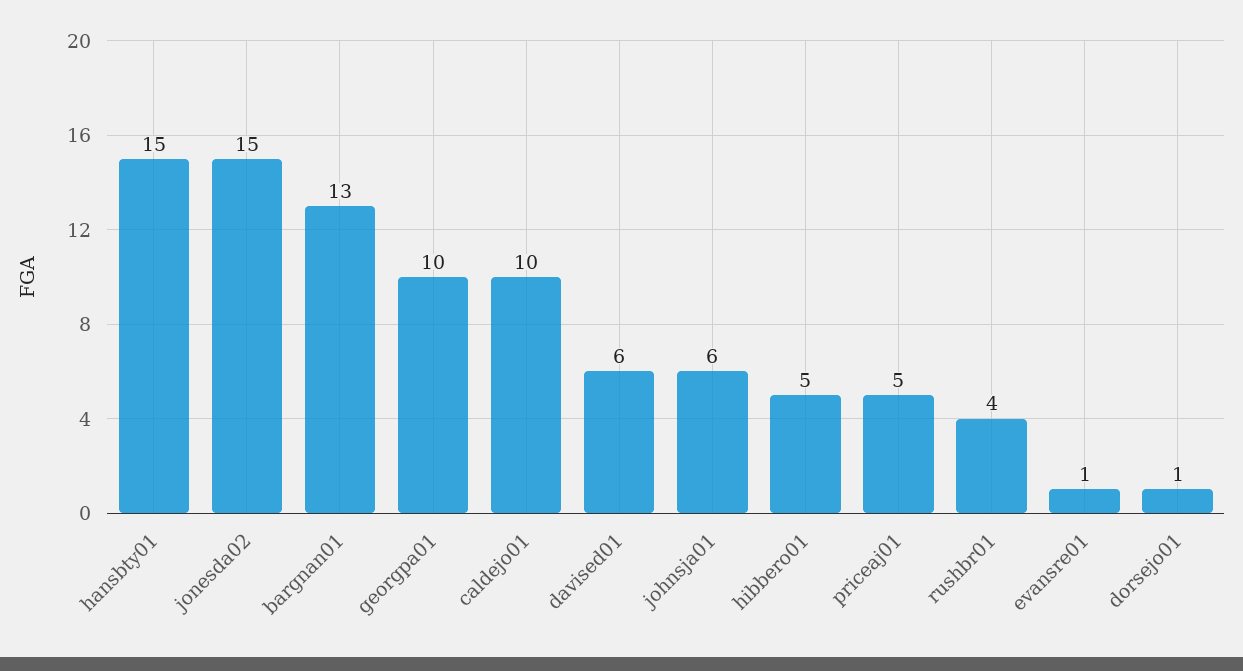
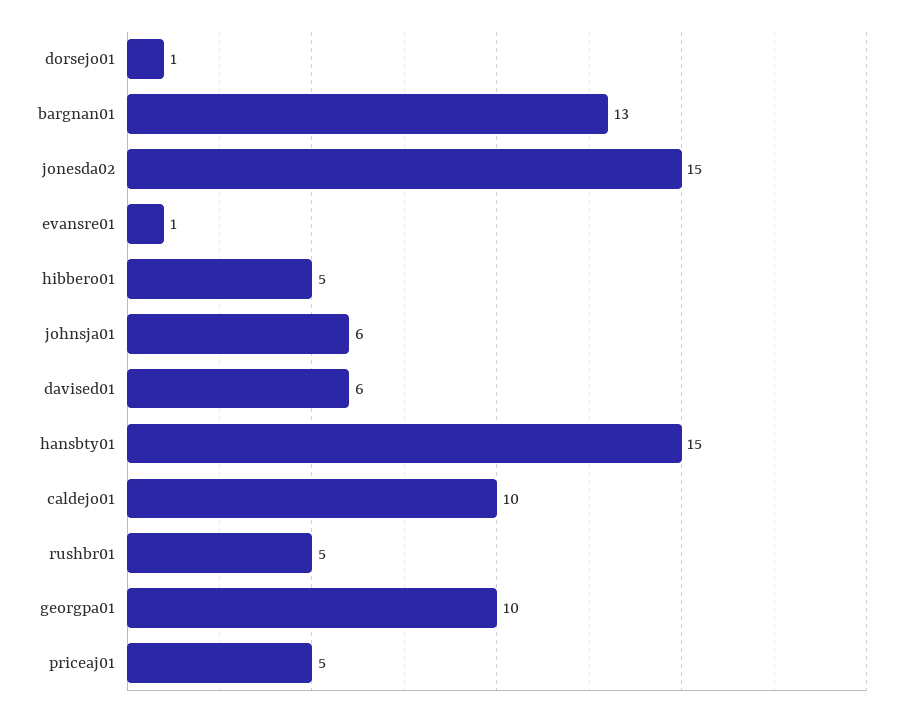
rushbr01: 4 -> 5

